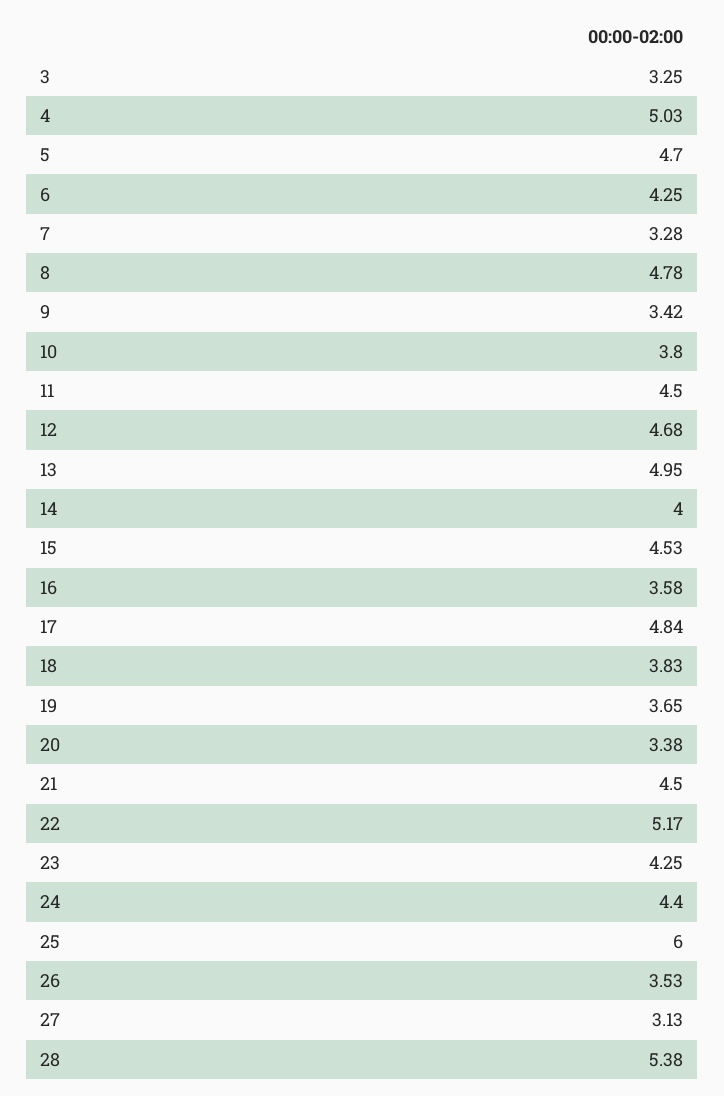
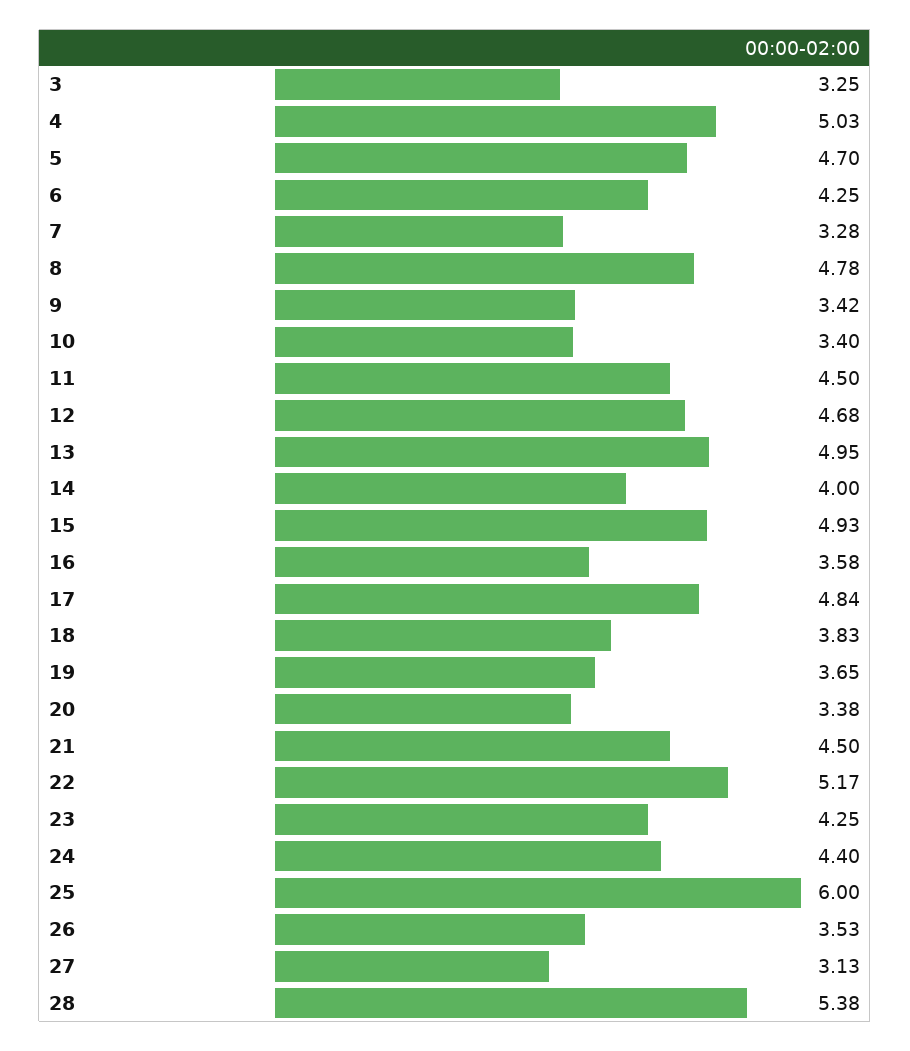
10: 3.8 -> 3.4
15: 4.53 -> 4.93

